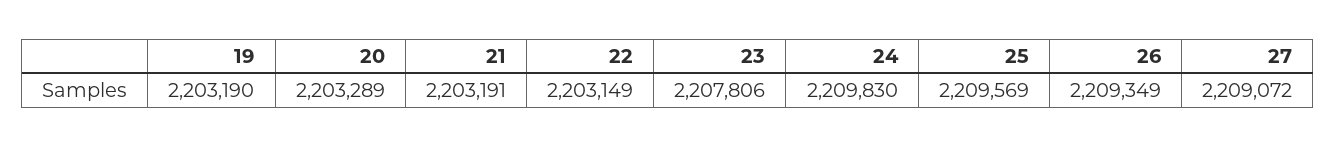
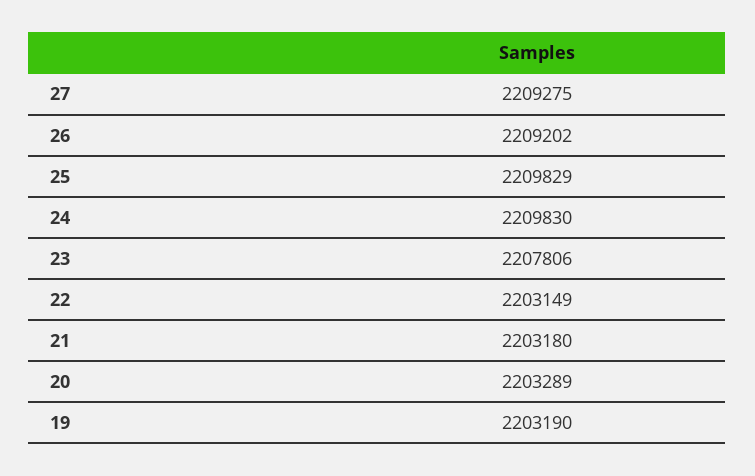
21: 2203191 -> 2203180
25: 2209569 -> 2209829
26: 2209349 -> 2209202
27: 2209072 -> 2209275

